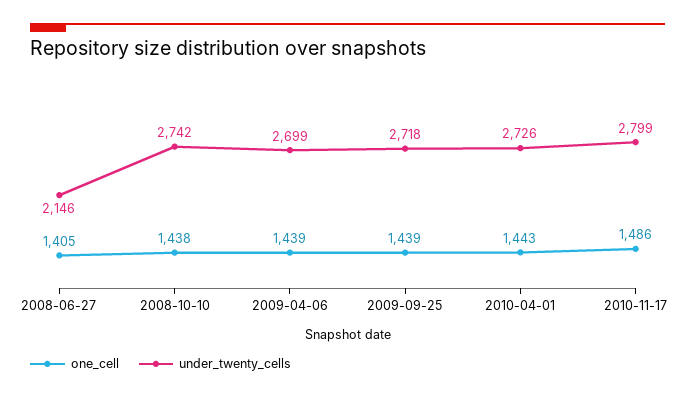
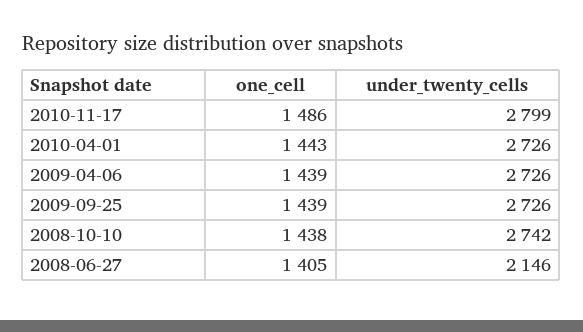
under_twenty_cells, 2009-04-06: 2699 -> 2726
under_twenty_cells, 2009-09-25: 2718 -> 2726

